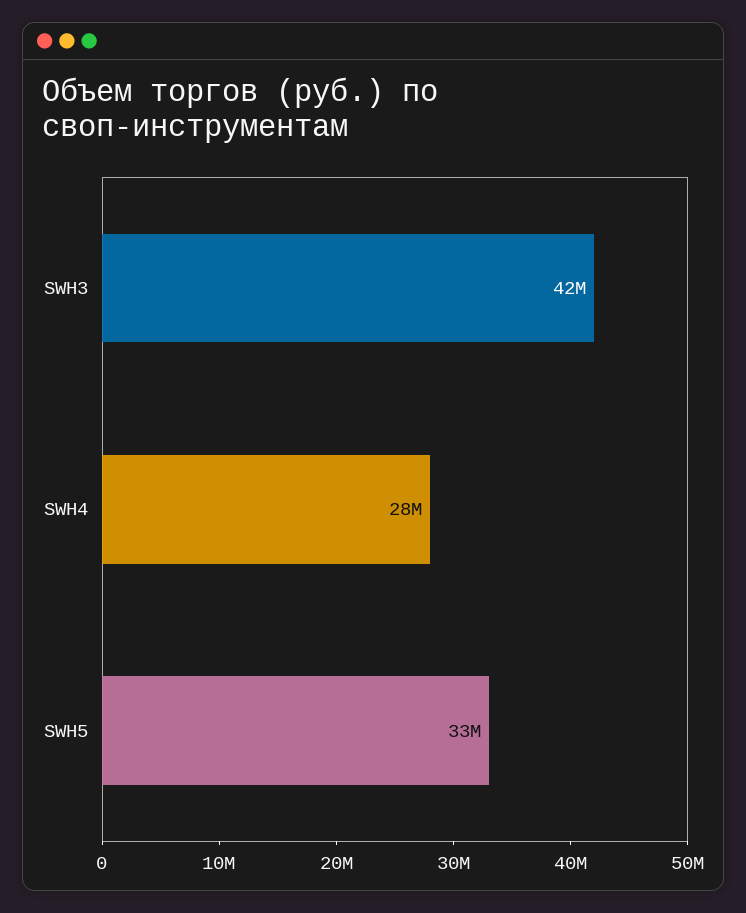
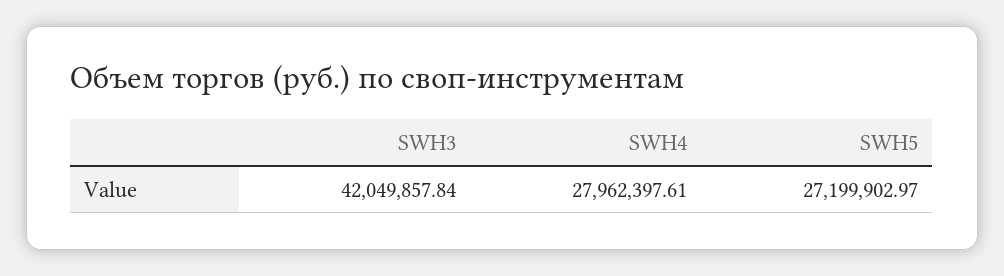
SWH5: 33000000 -> 27199902.97

